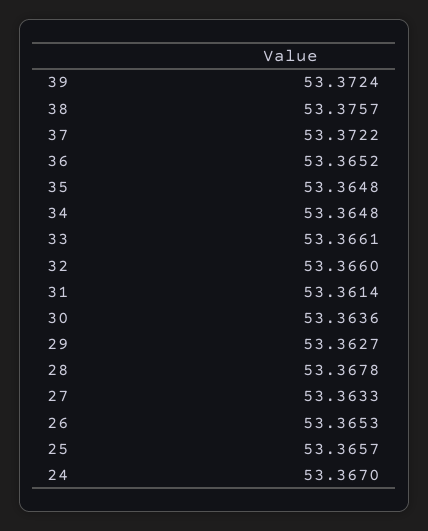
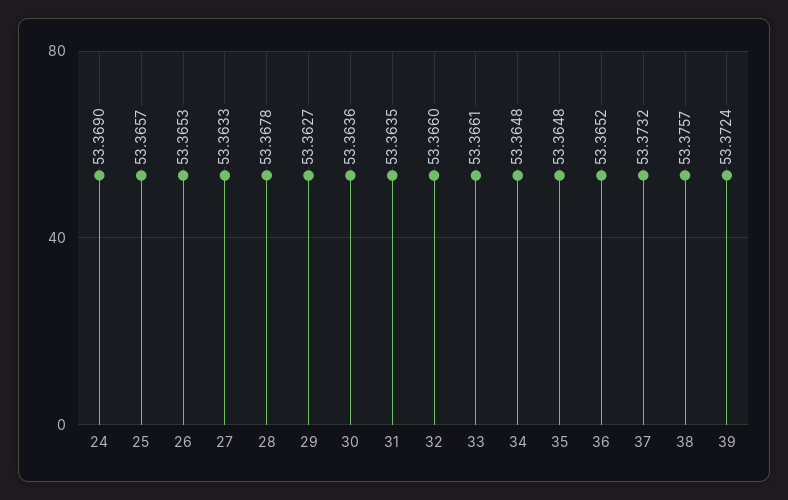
37: 53.3722 -> 53.3732
31: 53.3614 -> 53.3635
24: 53.367 -> 53.369

